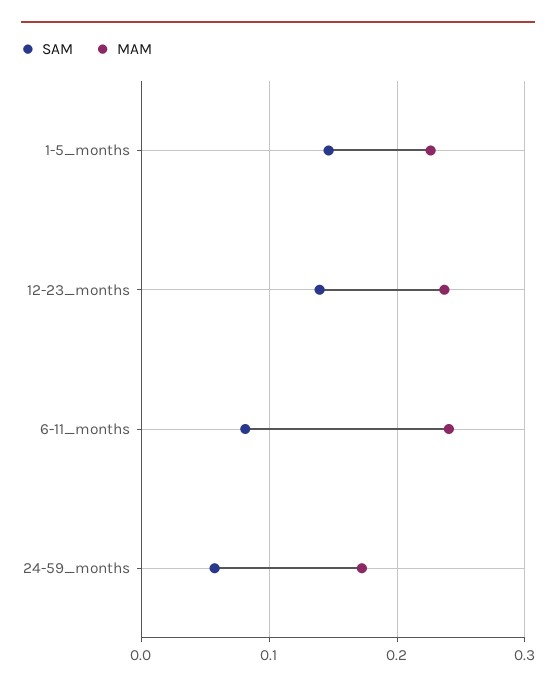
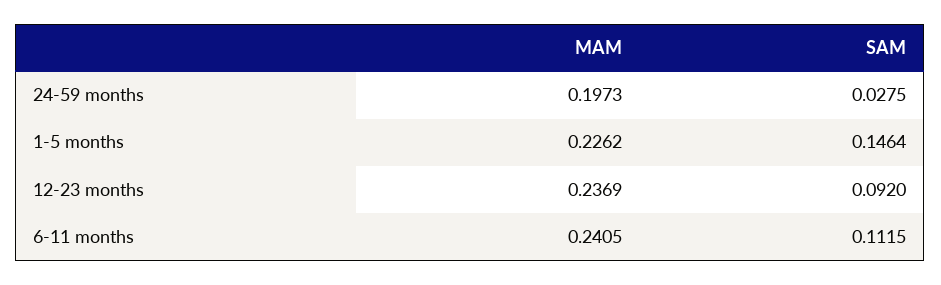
SAM, 12-23_months: 0.14 -> 0.092
SAM, 6-11_months: 0.08 -> 0.1115
SAM, 24-59_months: 0.06 -> 0.0275
MAM, 24-59_months: 0.17 -> 0.1973

